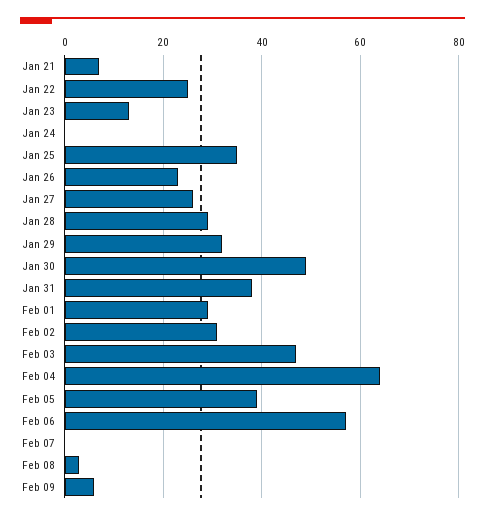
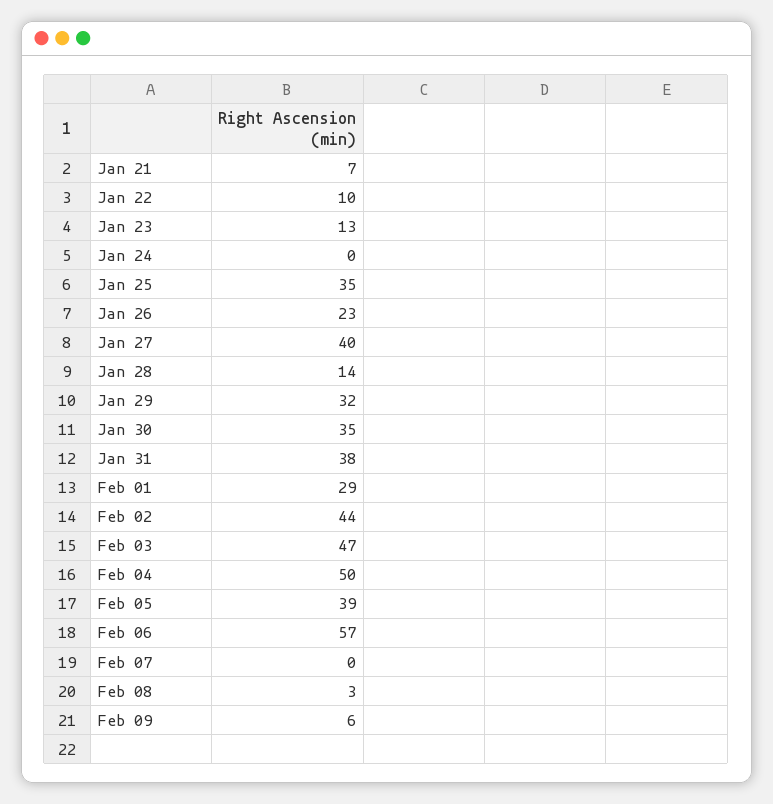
Jan 22: 25 -> 10
Jan 27: 25 -> 40
Jan 28: 30 -> 14
Jan 30: 50 -> 35
Feb 02: 30 -> 44
Feb 04: 65 -> 50

